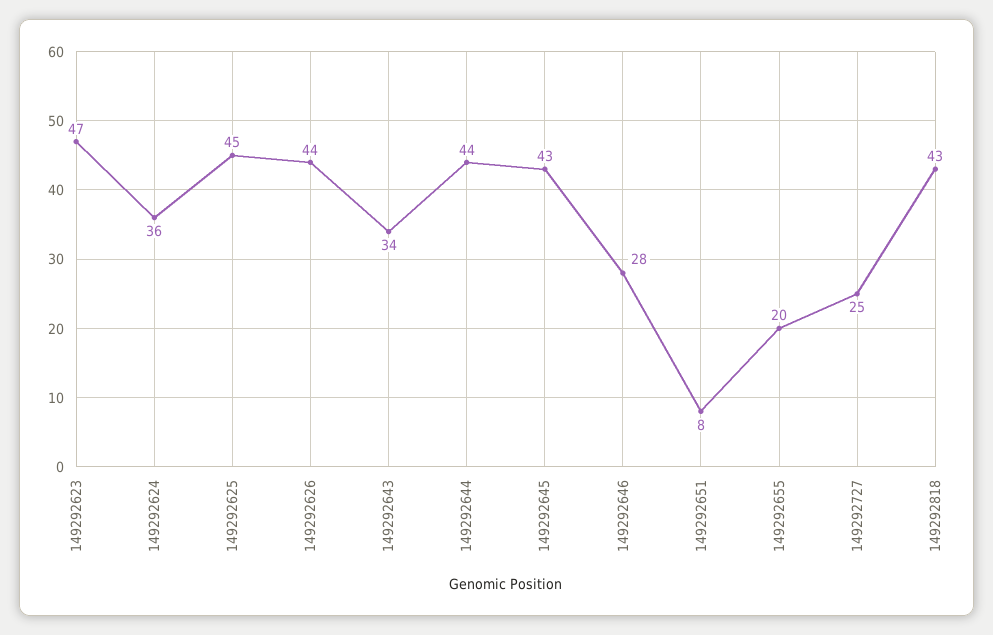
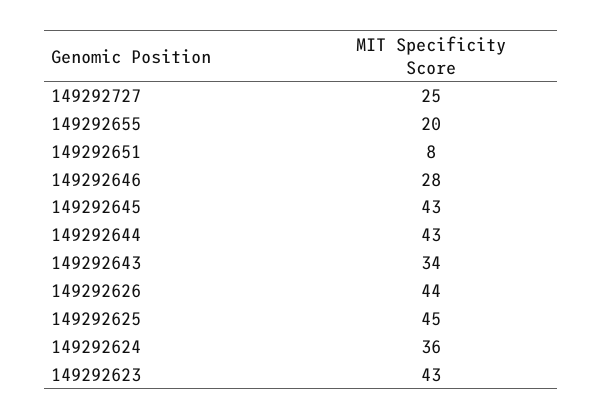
149292623: 47 -> 43
149292644: 44 -> 43
149292818: 43 -> none

